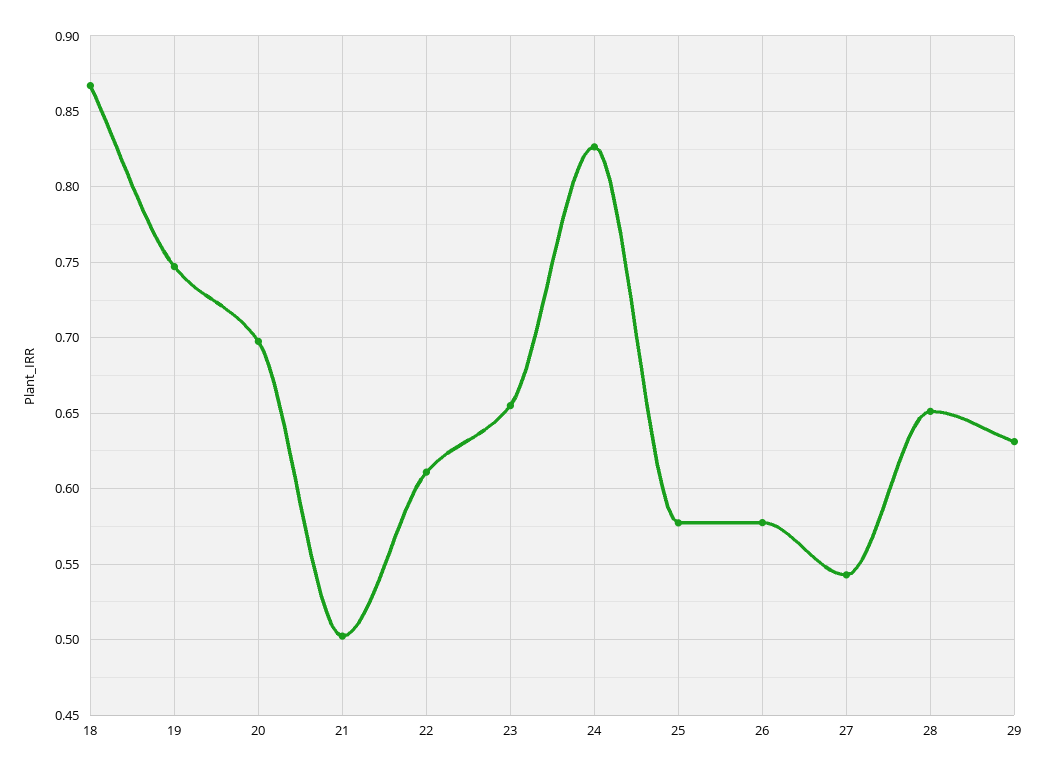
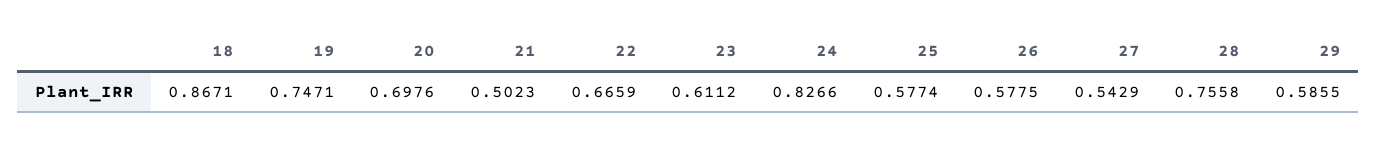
22: 0.61 -> 0.6659
23: 0.655 -> 0.6112
28: 0.65 -> 0.7558
29: 0.63 -> 0.5855

